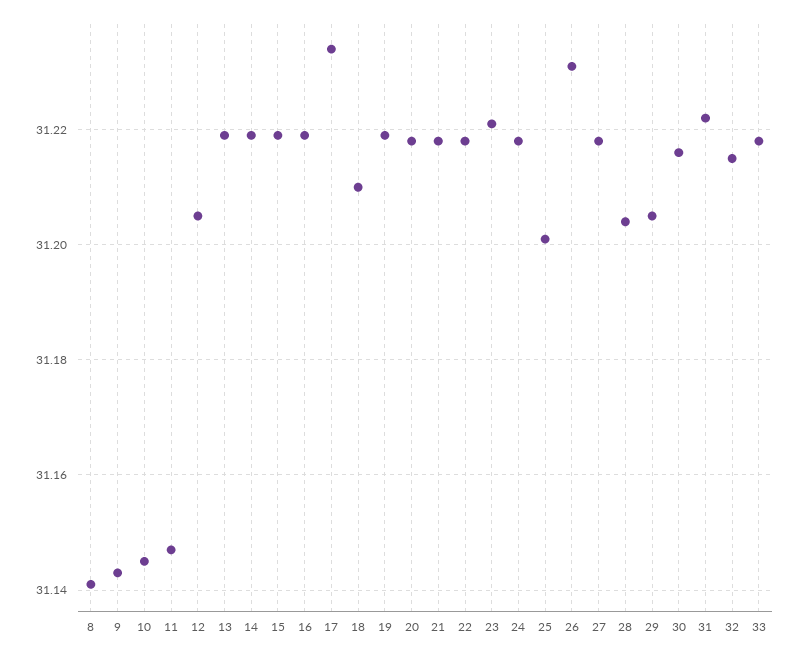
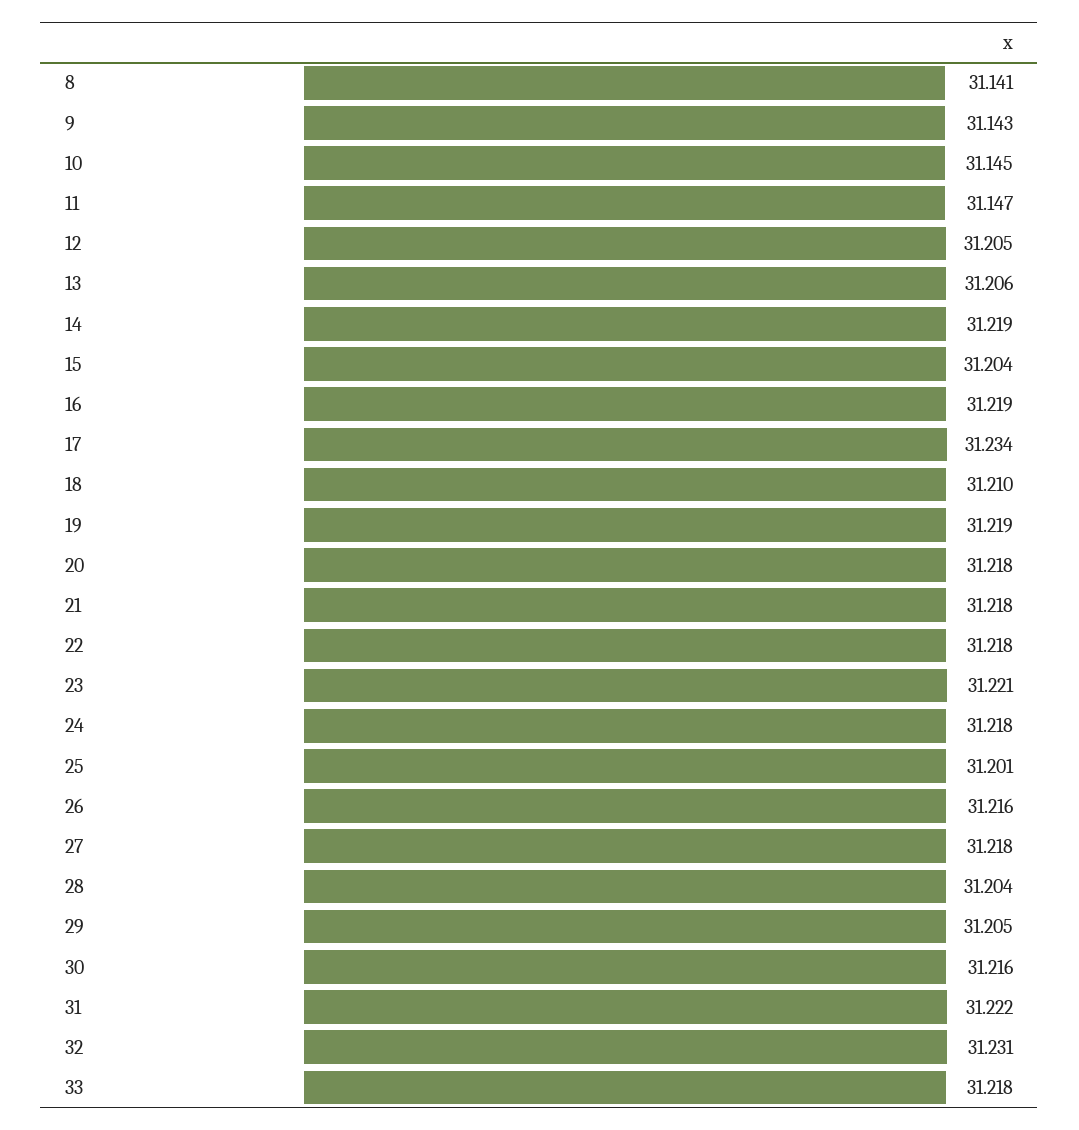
13: 31.22 -> 31.206
15: 31.22 -> 31.204
26: 31.23 -> 31.216
32: 31.215 -> 31.231

